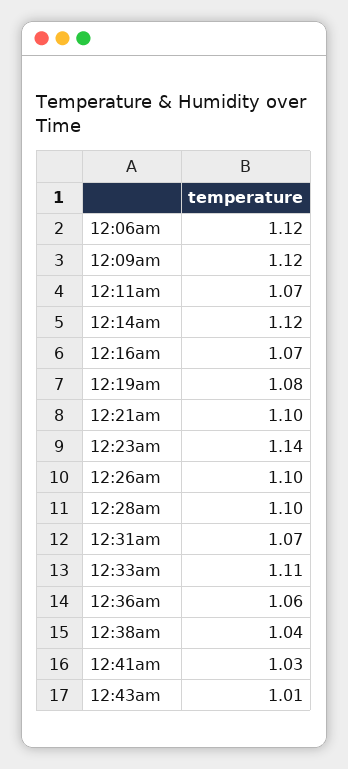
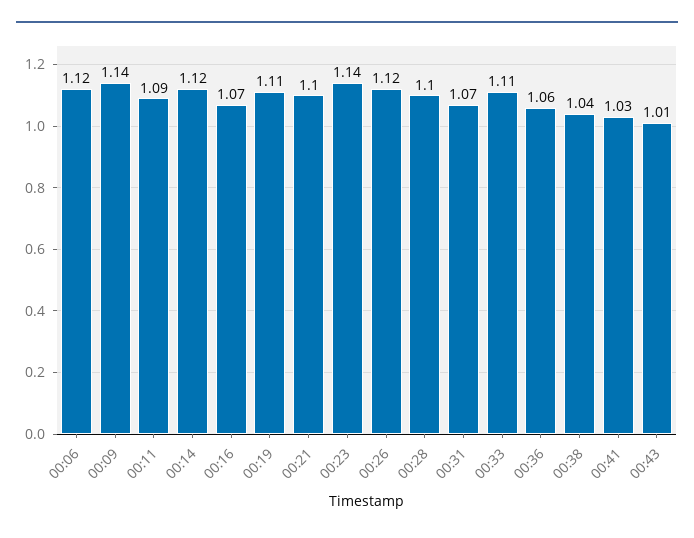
12:09am: 1.12 -> 1.14
12:11am: 1.07 -> 1.09
12:19am: 1.08 -> 1.11
12:26am: 1.1 -> 1.12

